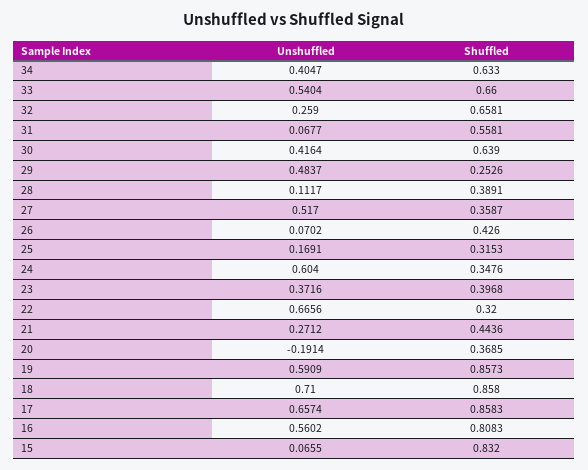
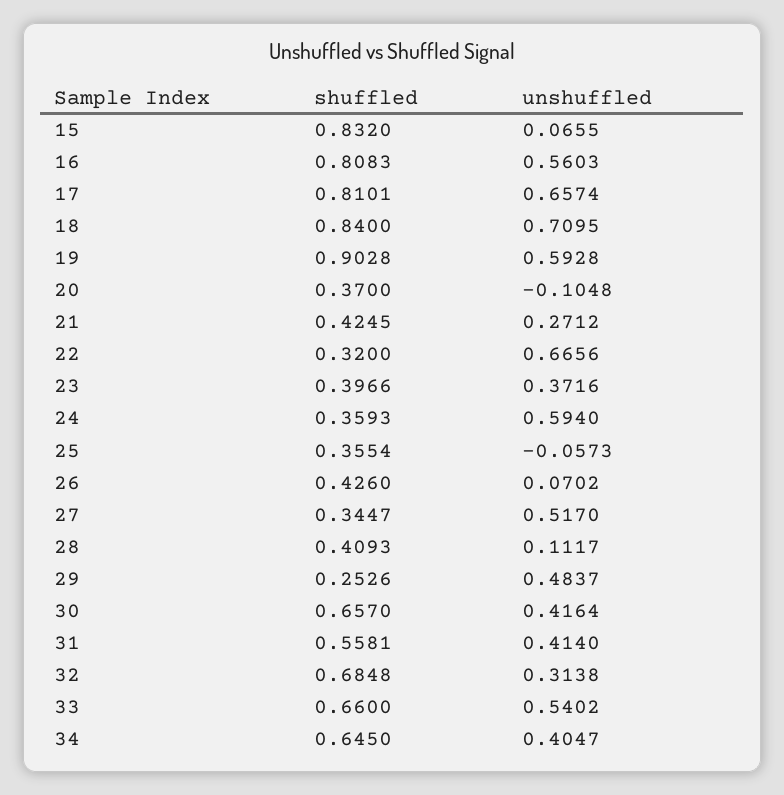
Shuffled, 34: 0.633 -> 0.645
Unshuffled, 33: 0.5404 -> 0.5402
Unshuffled, 32: 0.259 -> 0.3138
Shuffled, 32: 0.6581 -> 0.6848
Unshuffled, 31: 0.0677 -> 0.414
Shuffled, 30: 0.639 -> 0.657
Shuffled, 28: 0.3891 -> 0.4093
Shuffled, 27: 0.3587 -> 0.3447
Unshuffled, 25: 0.1691 -> -0.0573
Shuffled, 25: 0.3153 -> 0.3554
Unshuffled, 24: 0.604 -> 0.594
Shuffled, 24: 0.3476 -> 0.3593
Shuffled, 23: 0.3968 -> 0.3966
Shuffled, 21: 0.4436 -> 0.4245
Unshuffled, 20: -0.1914 -> -0.1048
Shuffled, 20: 0.3685 -> 0.37
Unshuffled, 19: 0.5909 -> 0.5928
Shuffled, 19: 0.8573 -> 0.9028
Unshuffled, 18: 0.71 -> 0.7095
Shuffled, 18: 0.858 -> 0.84
Shuffled, 17: 0.8583 -> 0.8101
Unshuffled, 16: 0.5602 -> 0.5603

